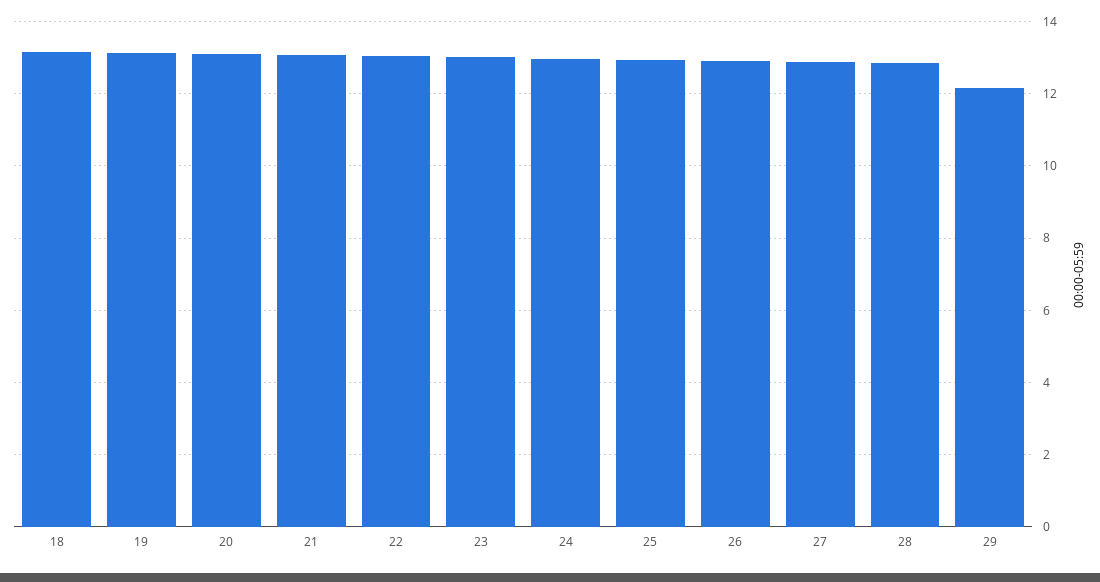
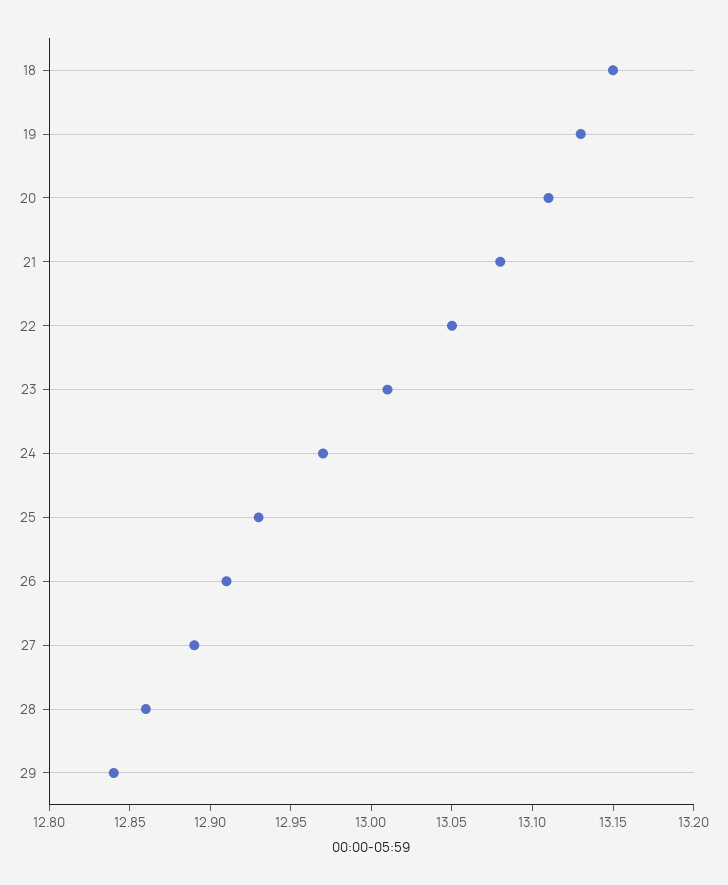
29: 12.2 -> 12.84

